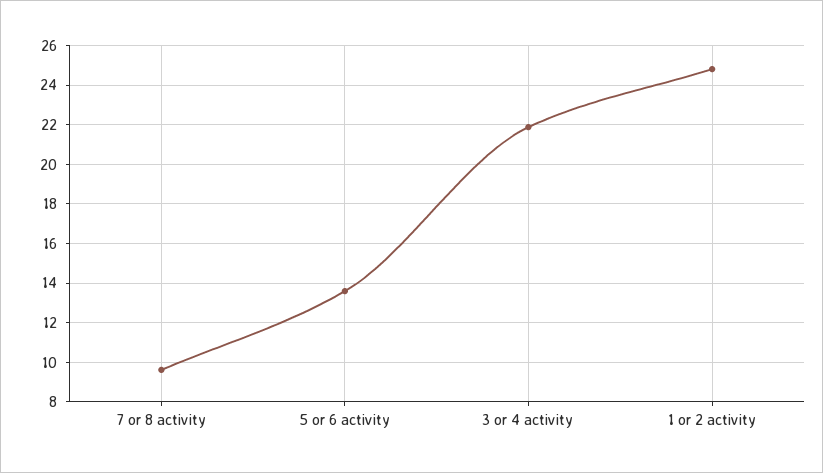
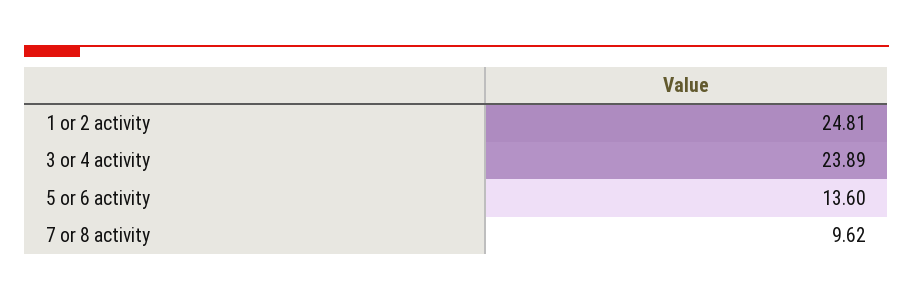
3 or 4 activity: 22 -> 23.89

